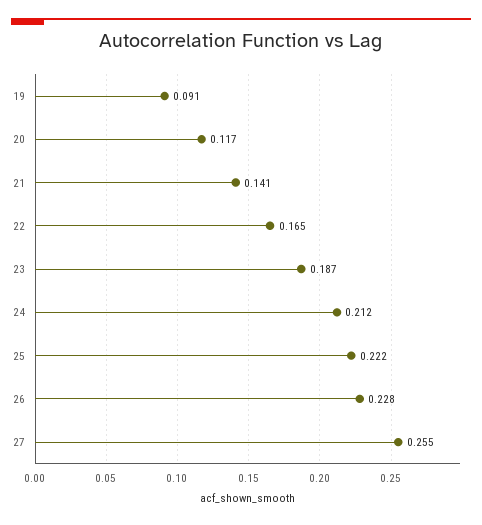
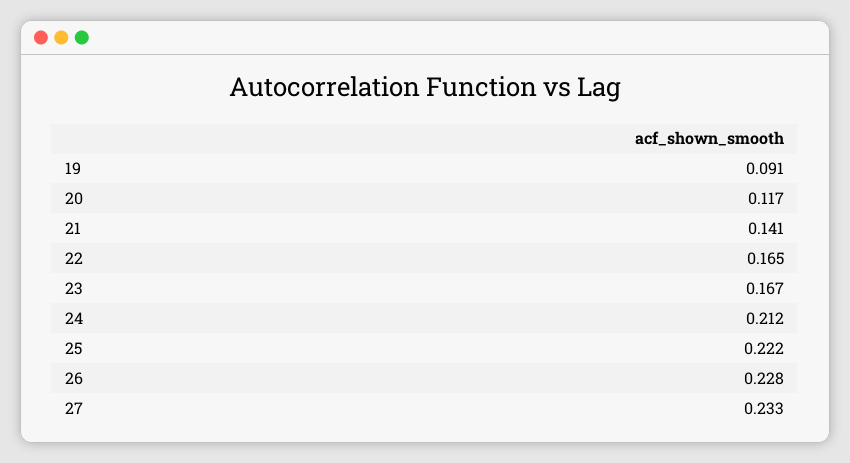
23: 0.187 -> 0.167
27: 0.255 -> 0.233

